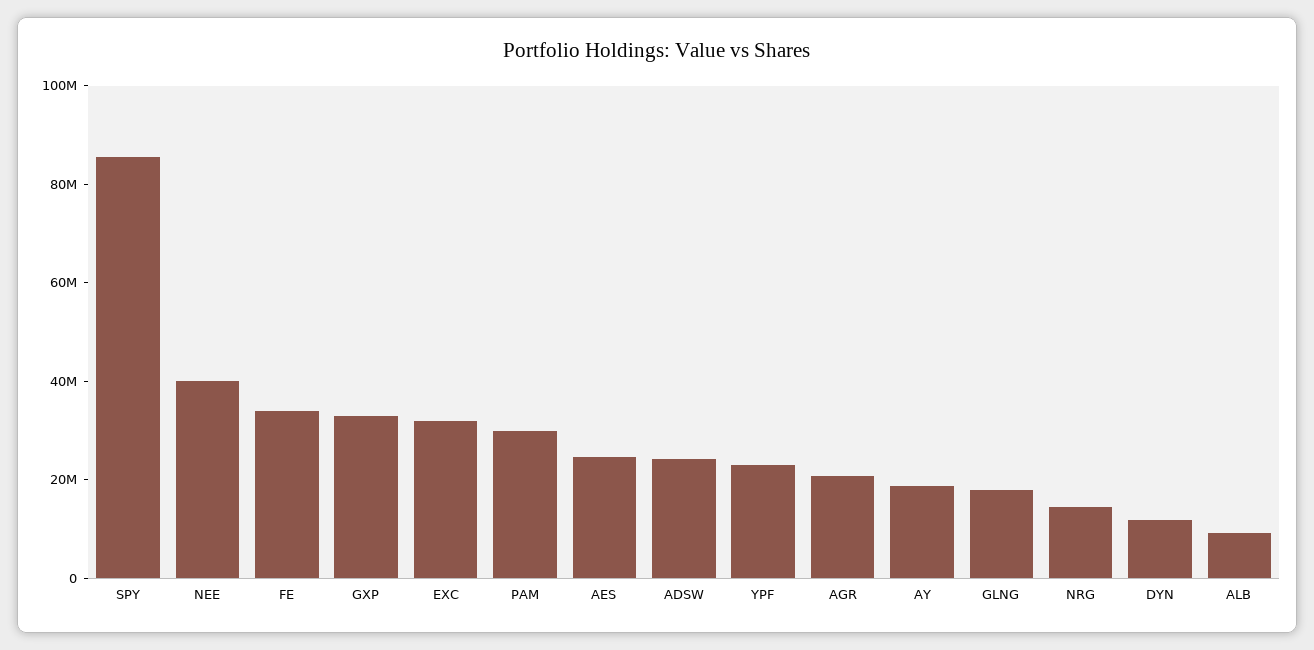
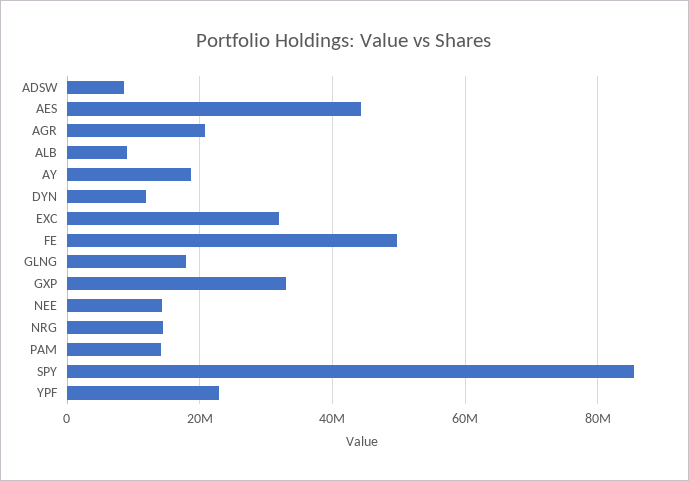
NEE: 40000000 -> 14000000
FE: 35000000 -> 50000000
PAM: 30000000 -> 14000000
AES: 25000000 -> 44000000
ADSW: 25000000 -> 8000000

